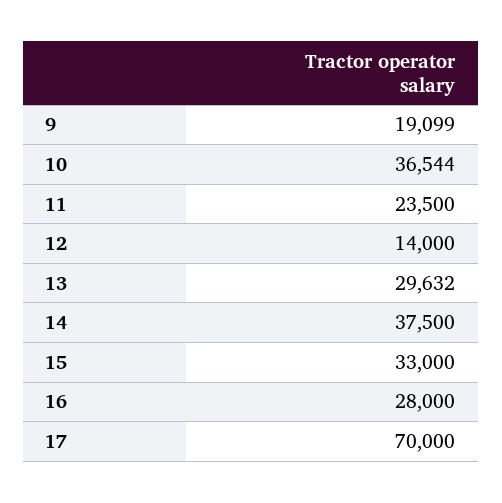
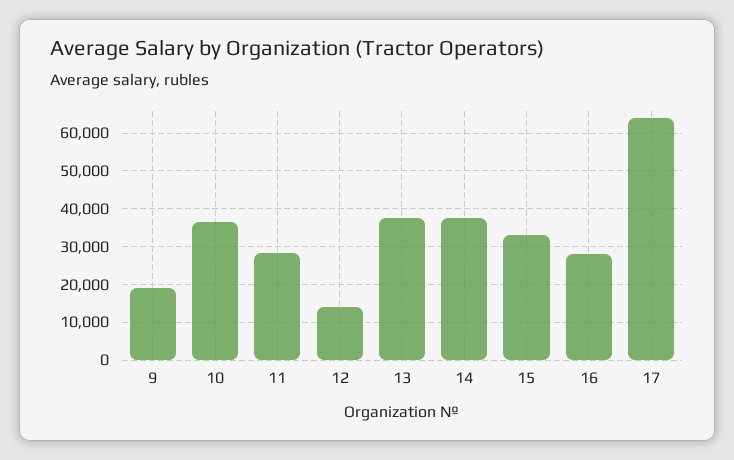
11: 23500 -> 28000
13: 29632 -> 38000
17: 70000 -> 64000

